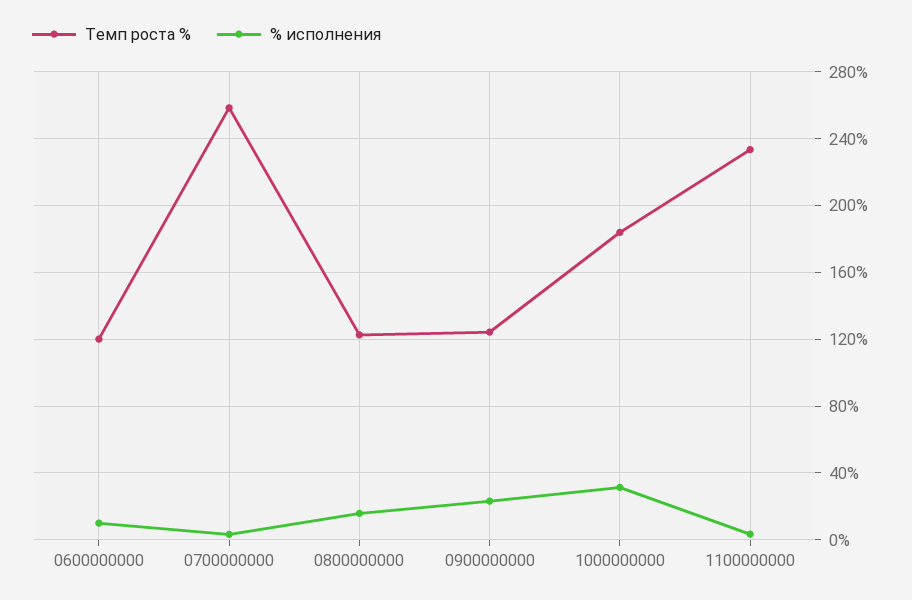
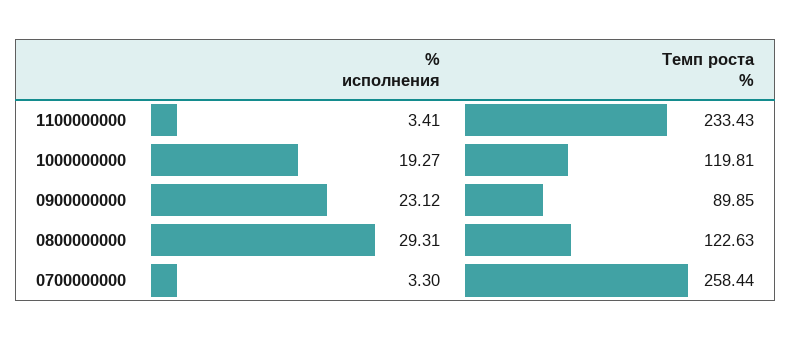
Темп роста %, 0600000000: 120 -> none
% исполнения, 0600000000: 10 -> none
% исполнения, 0800000000: 15 -> 29.31
Темп роста %, 0900000000: 125 -> 89.85
Темп роста %, 1000000000: 185 -> 119.81
% исполнения, 1000000000: 30 -> 19.27

